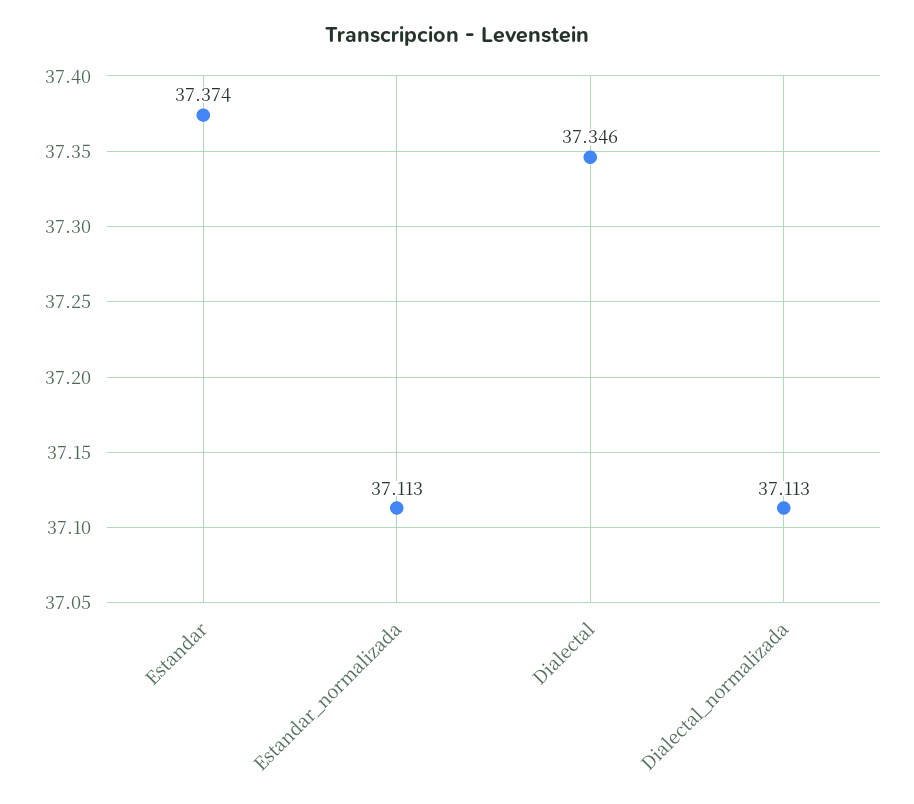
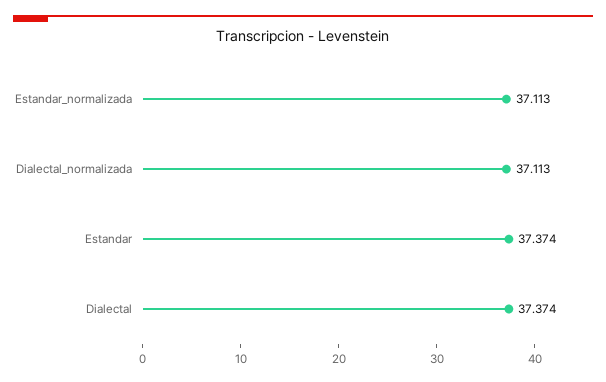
Dialectal: 37.346 -> 37.374

